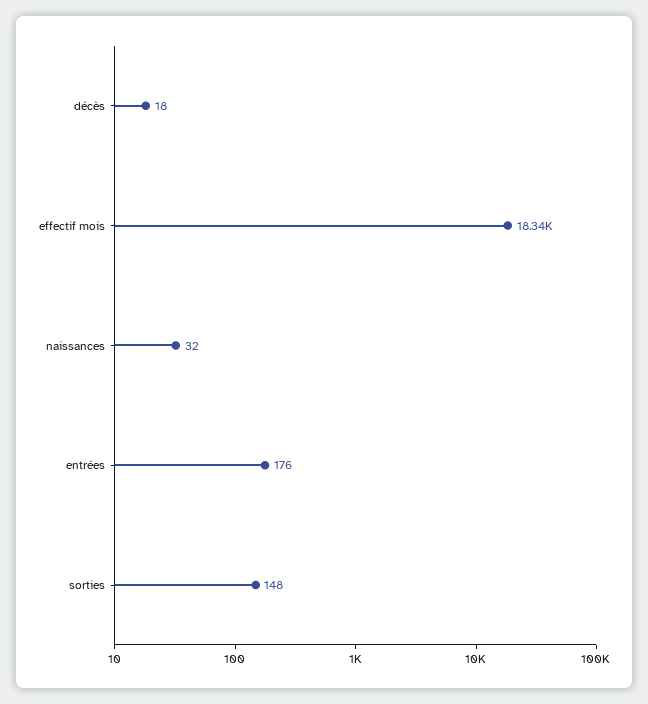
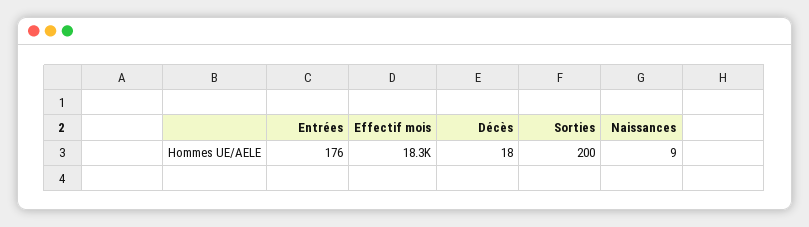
naissances: 32 -> 9
sorties: 148 -> 200

